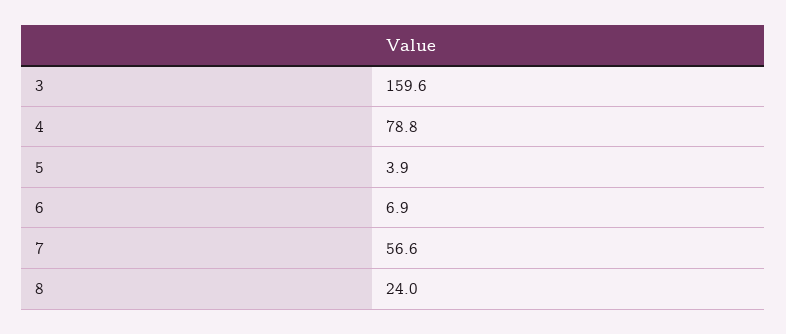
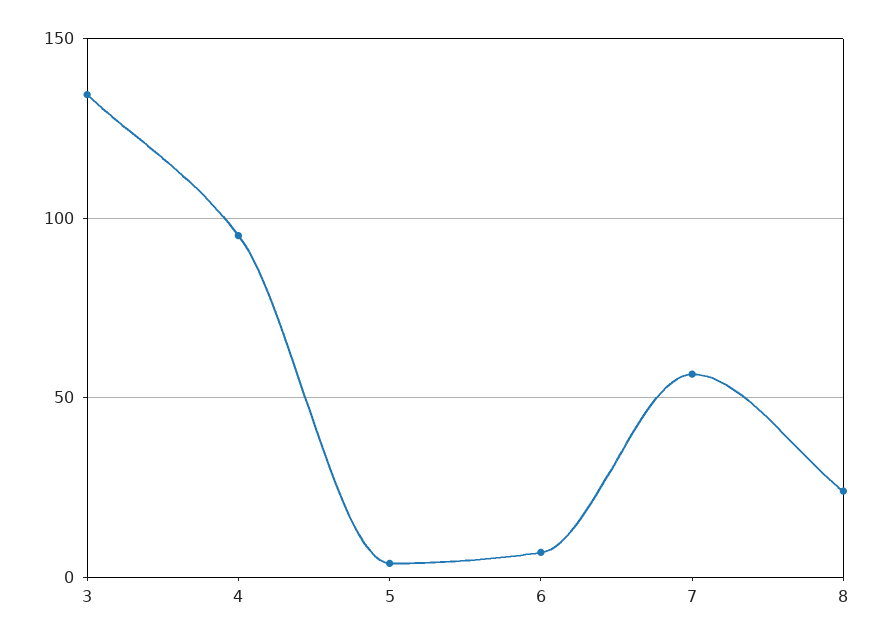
3: 159.6 -> 135
4: 78.8 -> 95

